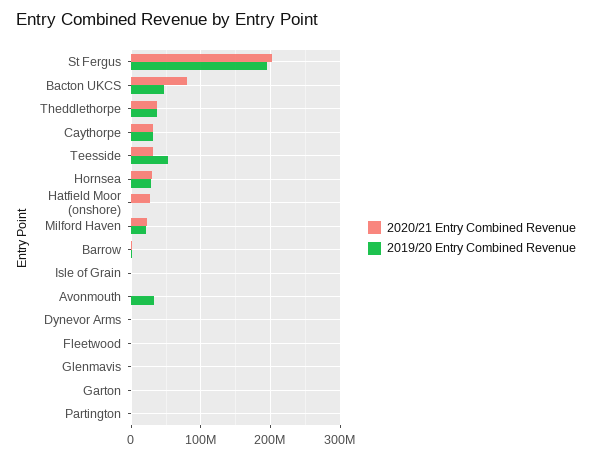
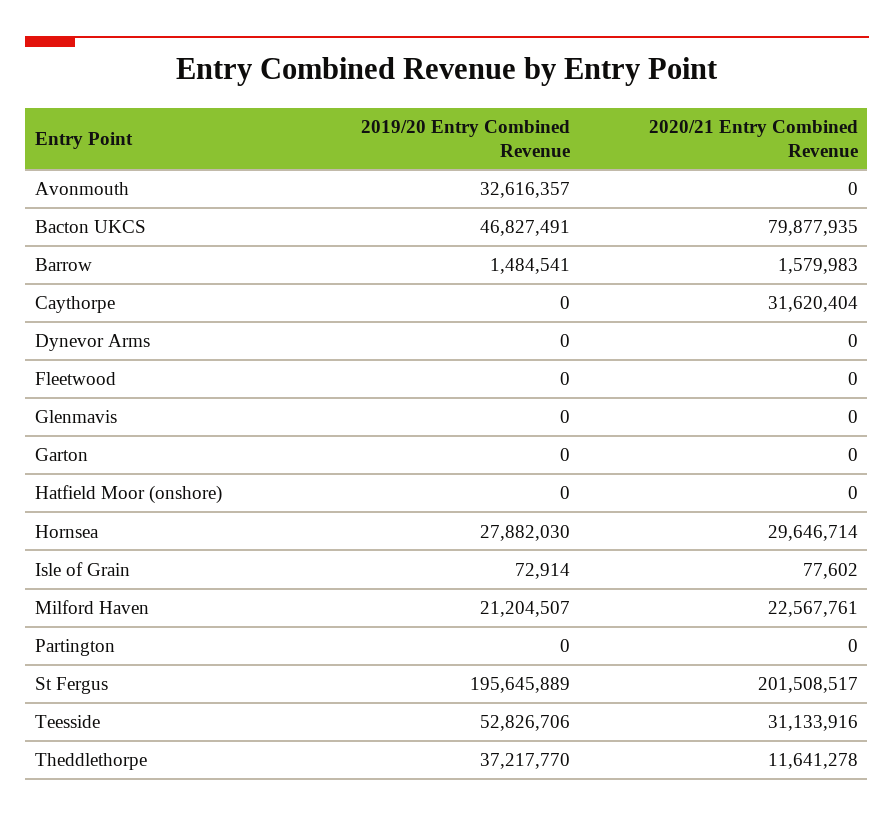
2020/21 Entry Combined Revenue, Theddlethorpe: 40000000 -> 11641278
2019/20 Entry Combined Revenue, Caythorpe: 30000000 -> 0
2020/21 Entry Combined Revenue, Hatfield Moor (onshore): 30000000 -> 0

